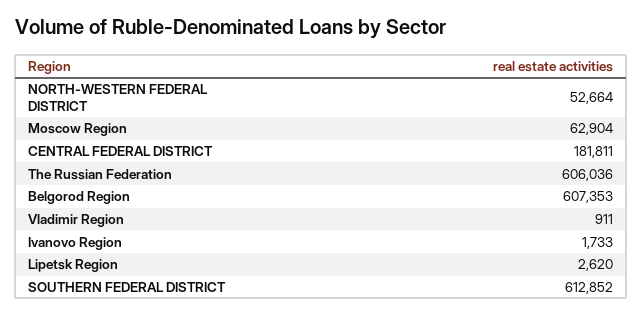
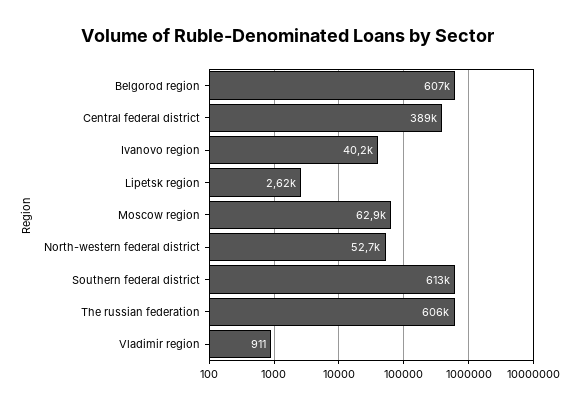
CENTRAL FEDERAL DISTRICT: 181811 -> 389000
Ivanovo Region: 1733 -> 40200

